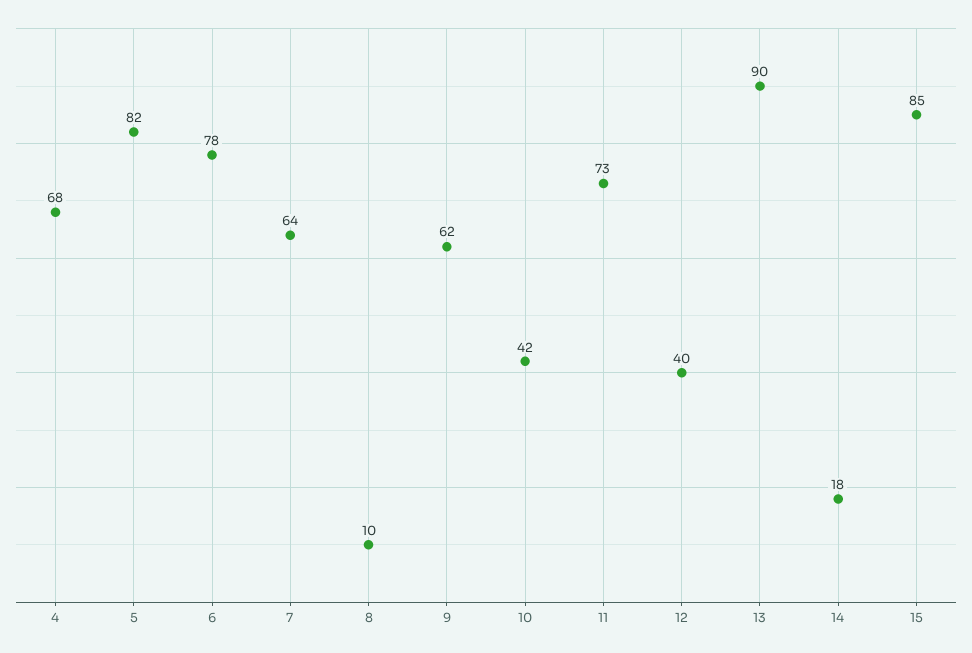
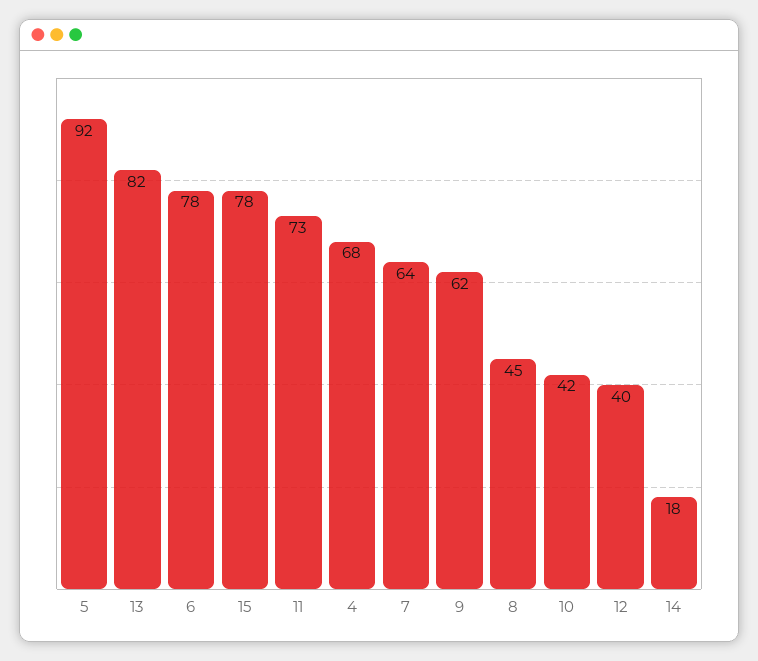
5: 82 -> 92
8: 10 -> 45
13: 90 -> 82
15: 85 -> 78

